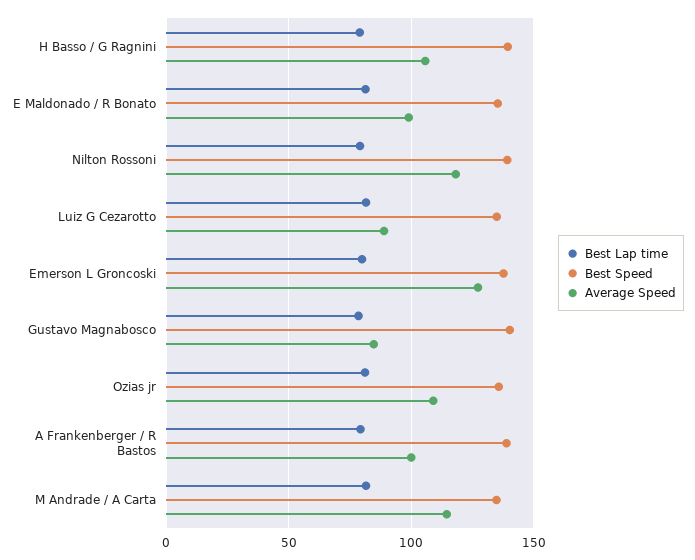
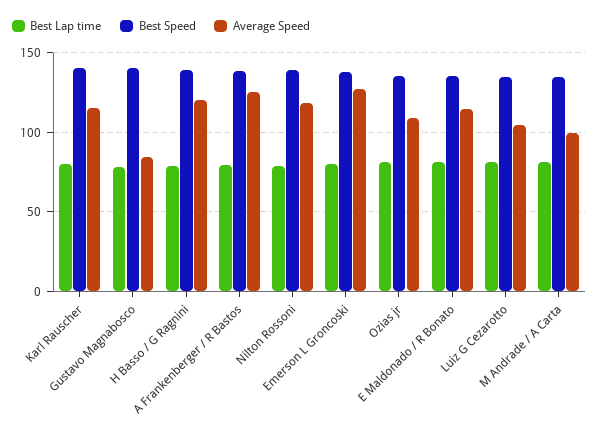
Average Speed, H Basso / G Ragnini: 105 -> 120
Average Speed, E Maldonado / R Bonato: 100 -> 115
Average Speed, Luiz G Cezarotto: 90 -> 105
Average Speed, A Frankenberger / R Bastos: 100 -> 125
Average Speed, M Andrade / A Carta: 115 -> 100
Best Lap time, Karl Rauscher: none -> 80
Best Speed, Karl Rauscher: none -> 140
Average Speed, Karl Rauscher: none -> 115

